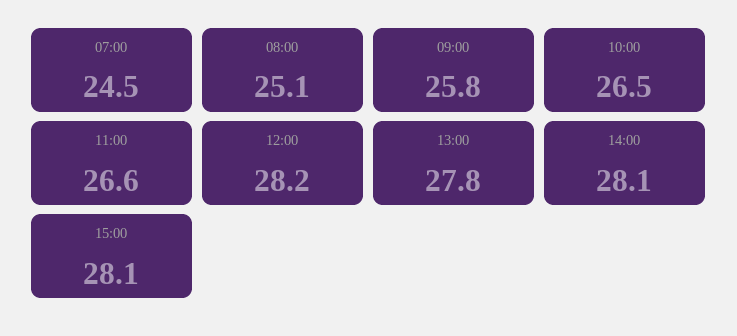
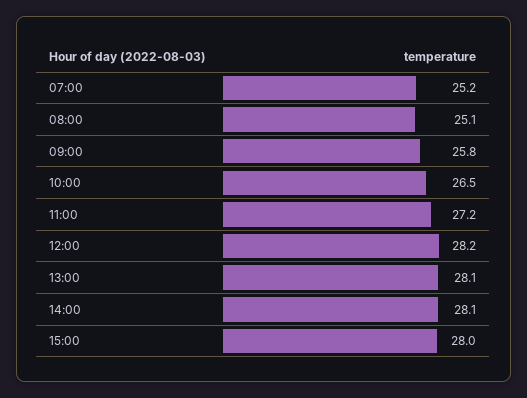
07:00: 24.5 -> 25.2
11:00: 26.6 -> 27.2
13:00: 27.8 -> 28.1
15:00: 28.1 -> 28

